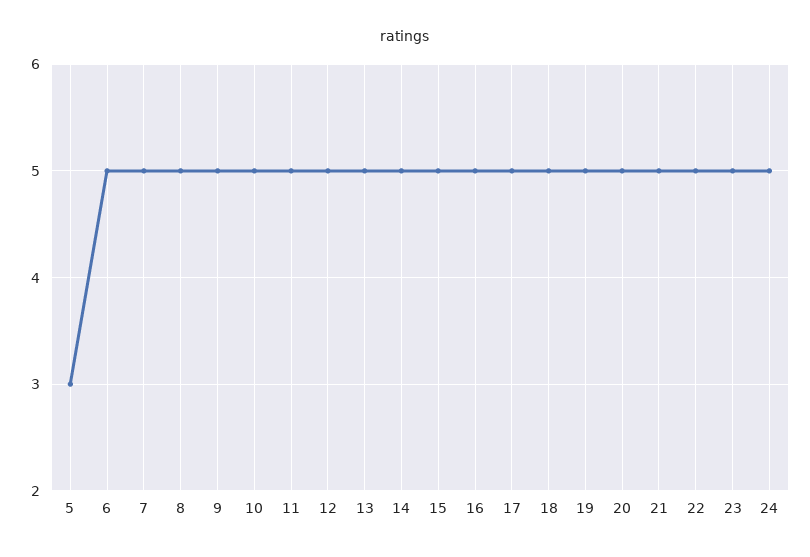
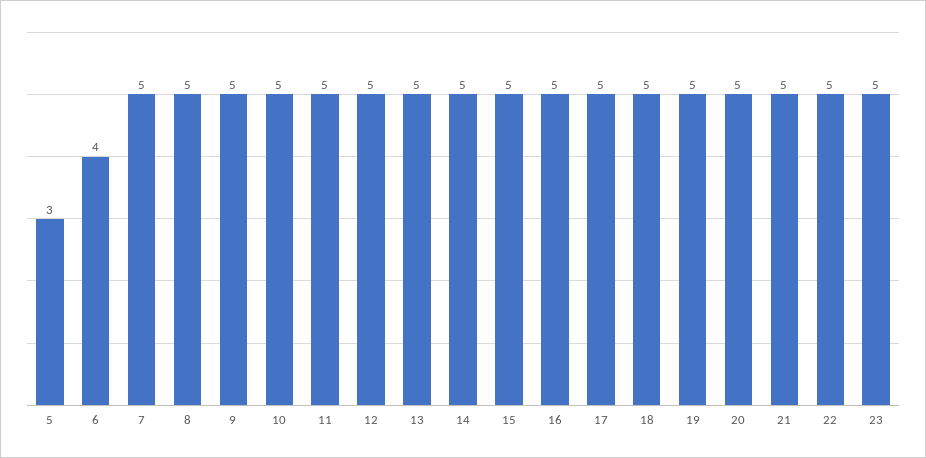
6: 5 -> 4
24: 5 -> none

